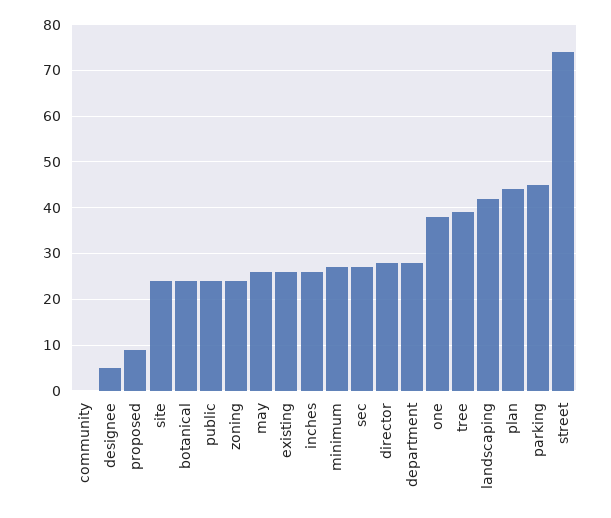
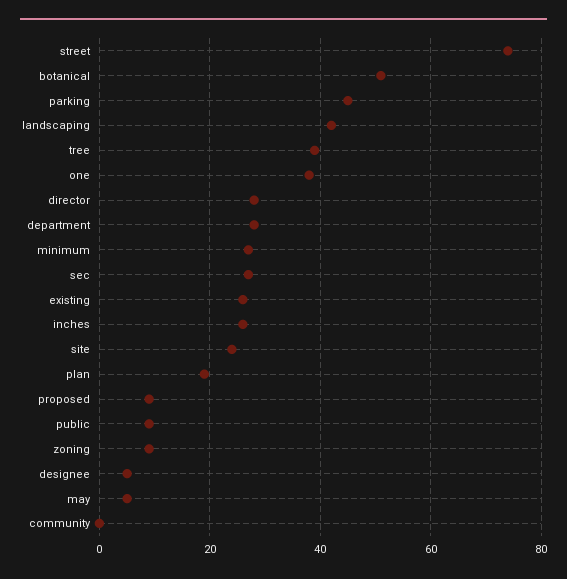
botanical: 25 -> 50
public: 25 -> 10
zoning: 25 -> 10
may: 25 -> 5
plan: 45 -> 20

